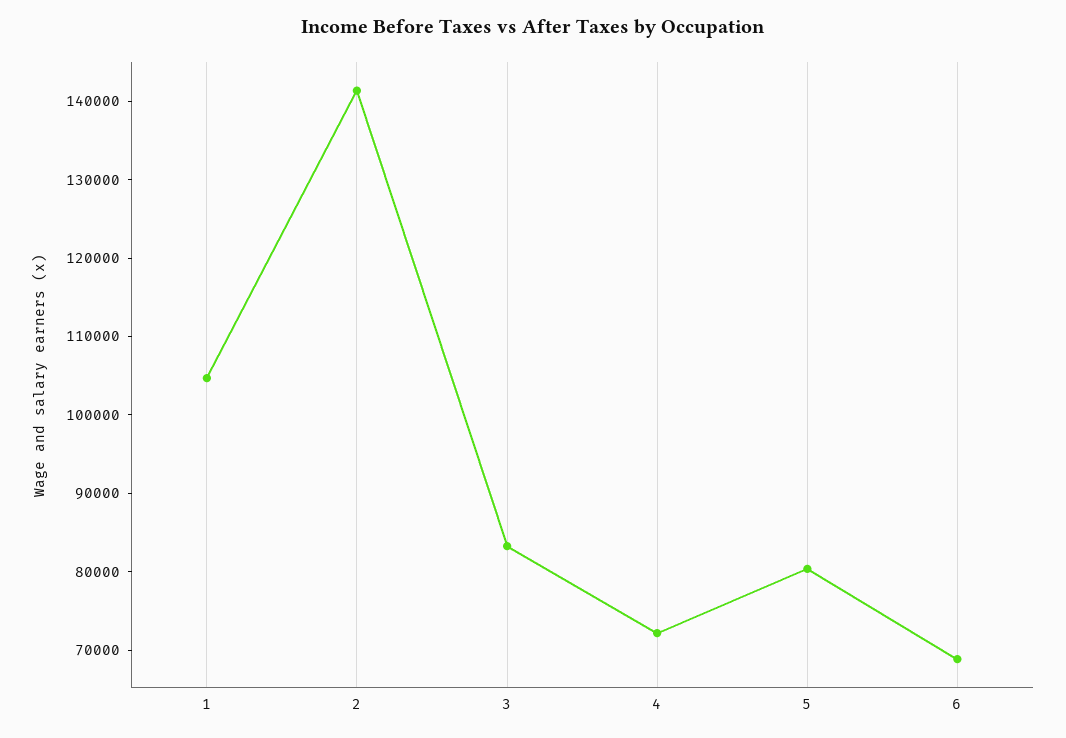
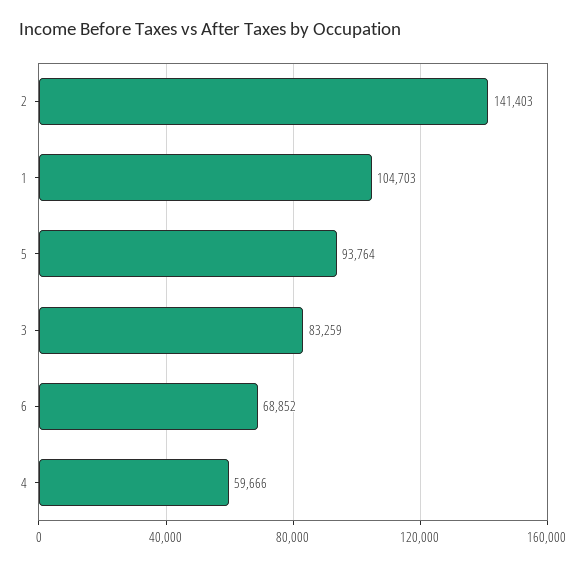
4: 72000 -> 59666
5: 80000 -> 93764

